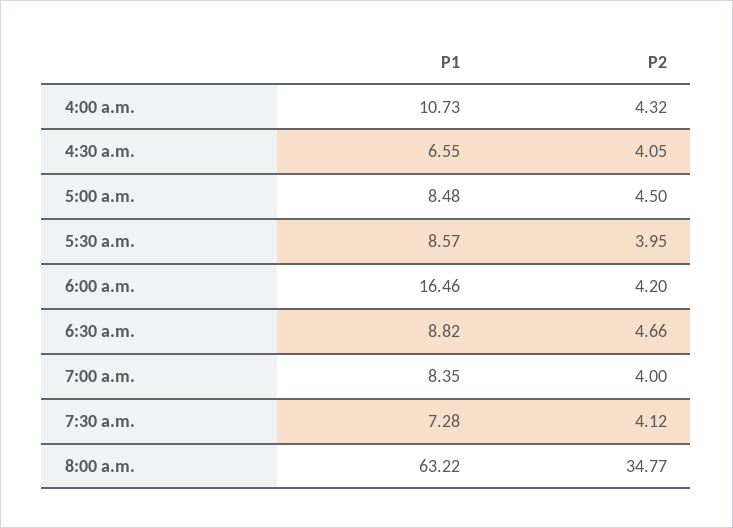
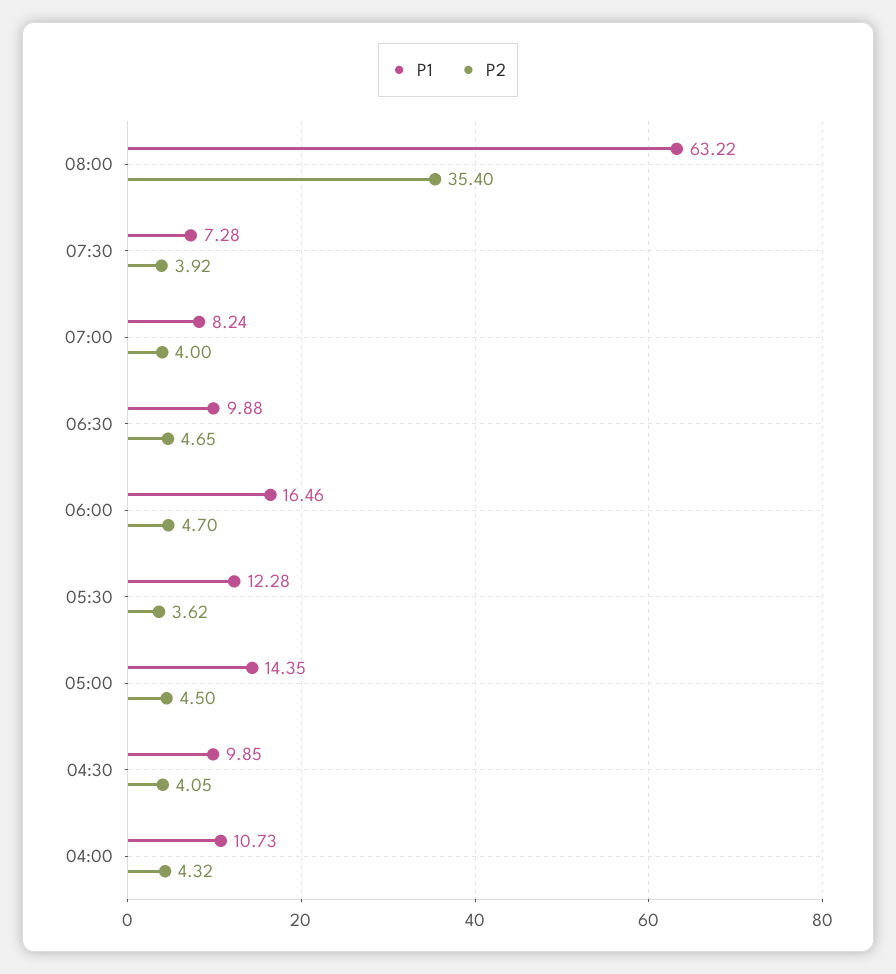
P1, 4:30 a.m.: 6.55 -> 9.85
P1, 5:00 a.m.: 8.48 -> 14.35
P1, 5:30 a.m.: 8.57 -> 12.28
P2, 5:30 a.m.: 3.95 -> 3.62
P2, 6:00 a.m.: 4.2 -> 4.7
P1, 6:30 a.m.: 8.82 -> 9.88
P2, 6:30 a.m.: 4.66 -> 4.65
P1, 7:00 a.m.: 8.35 -> 8.24
P2, 7:30 a.m.: 4.12 -> 3.92
P2, 8:00 a.m.: 34.77 -> 35.4

